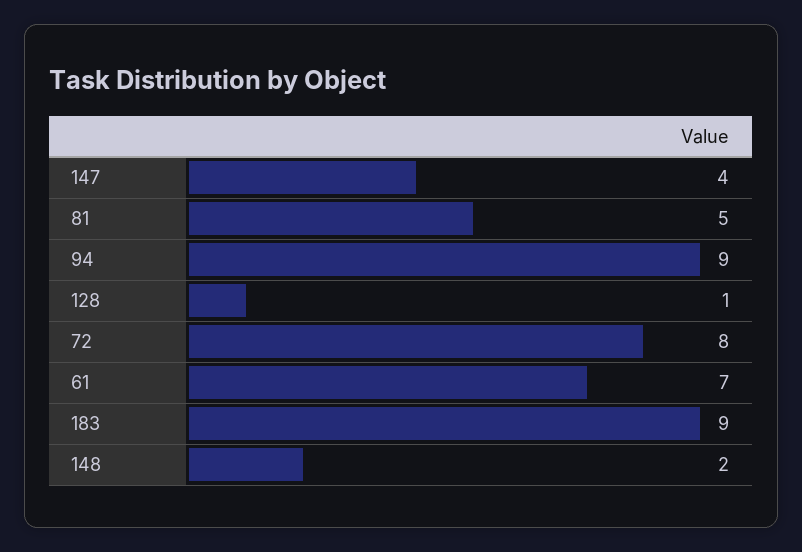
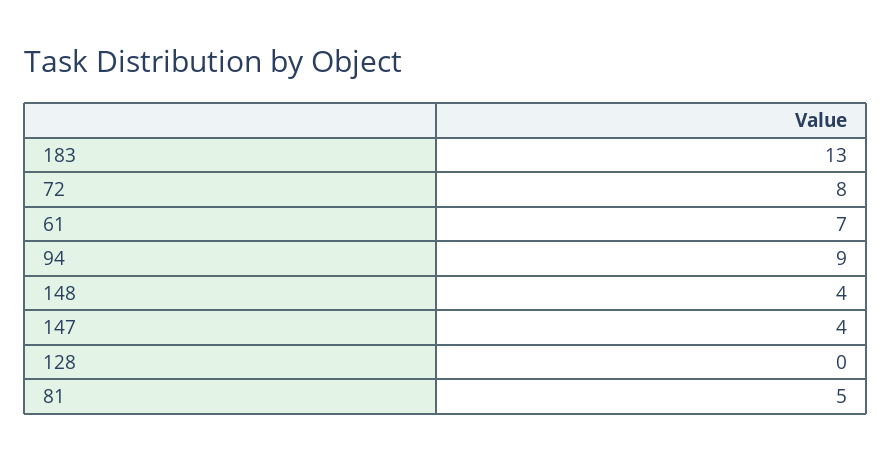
128: 1 -> 0
183: 9 -> 13
148: 2 -> 4

